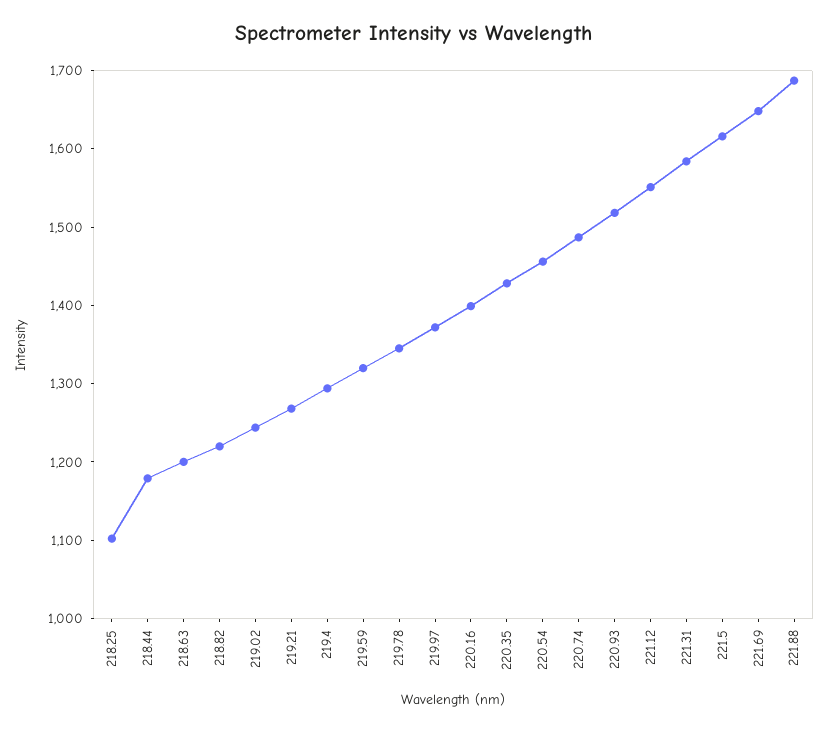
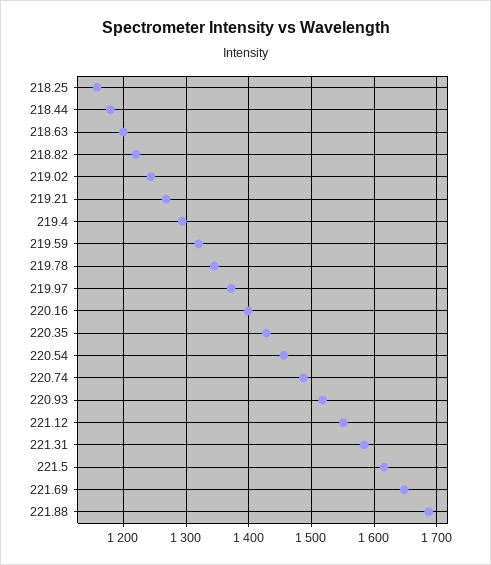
218.25: 1100 -> 1160

